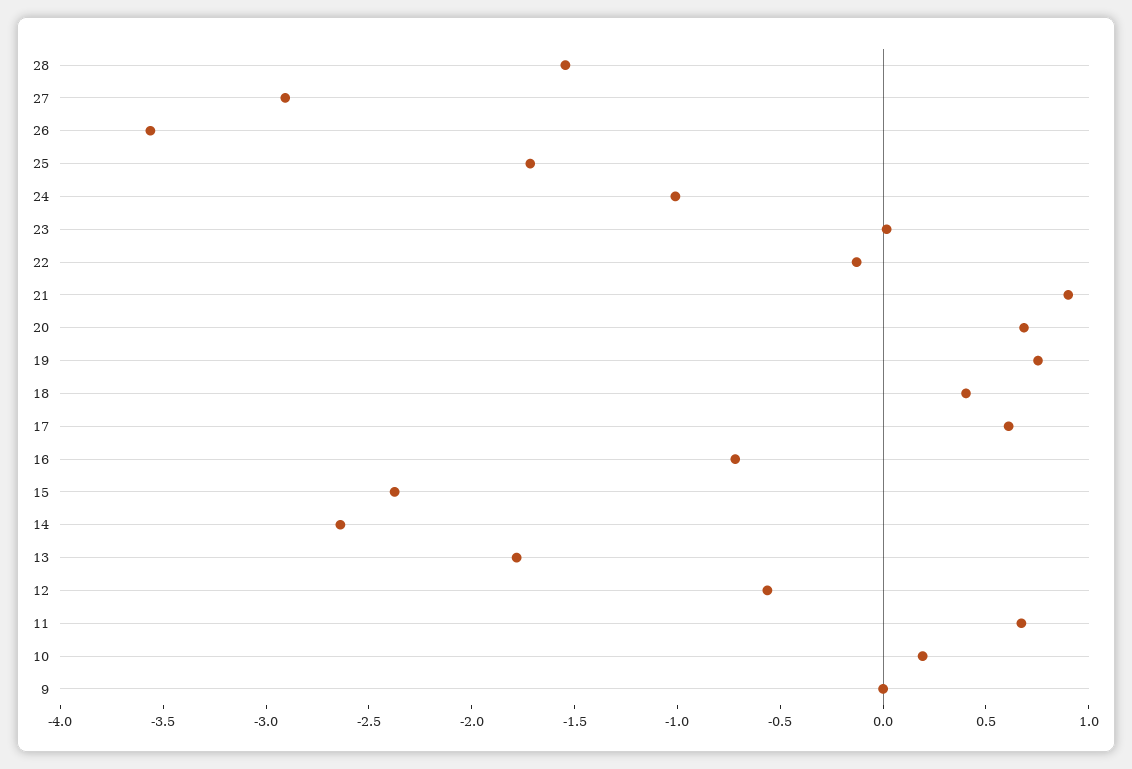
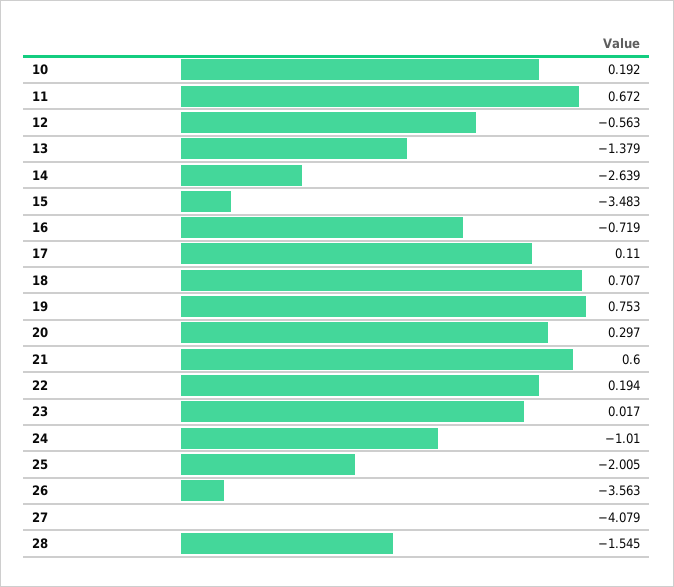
27: -2.9 -> -4.079
25: -1.7 -> -2.005
22: -0.1 -> 0.194
21: 0.9 -> 0.6
20: 0.7 -> 0.297
18: 0.4 -> 0.707
17: 0.6 -> 0.11
15: -2.4 -> -3.483
13: -1.8 -> -1.379
9: 0 -> none

